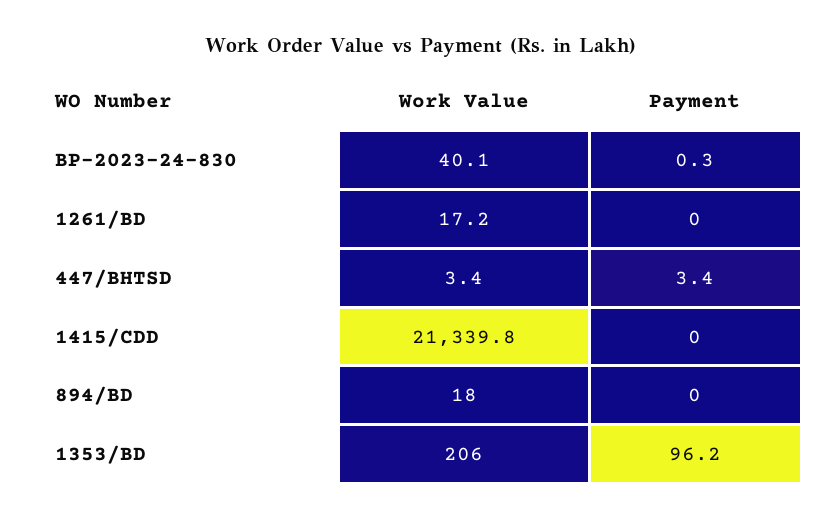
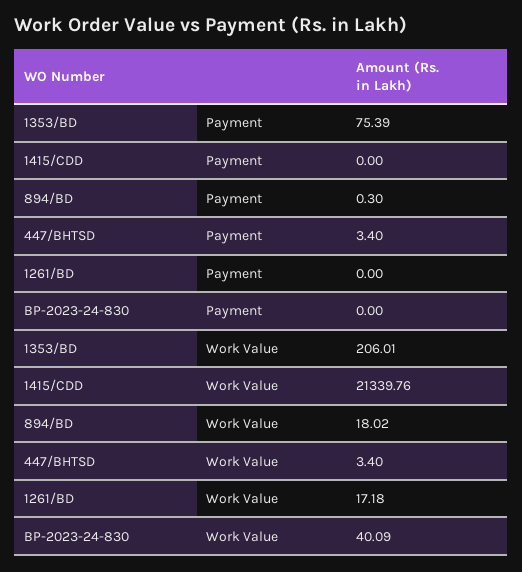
Payment, BP-2023-24-830: 0.3 -> 0
Payment, 894/BD: 0 -> 0.3
Payment, 1353/BD: 96.2 -> 75.39

